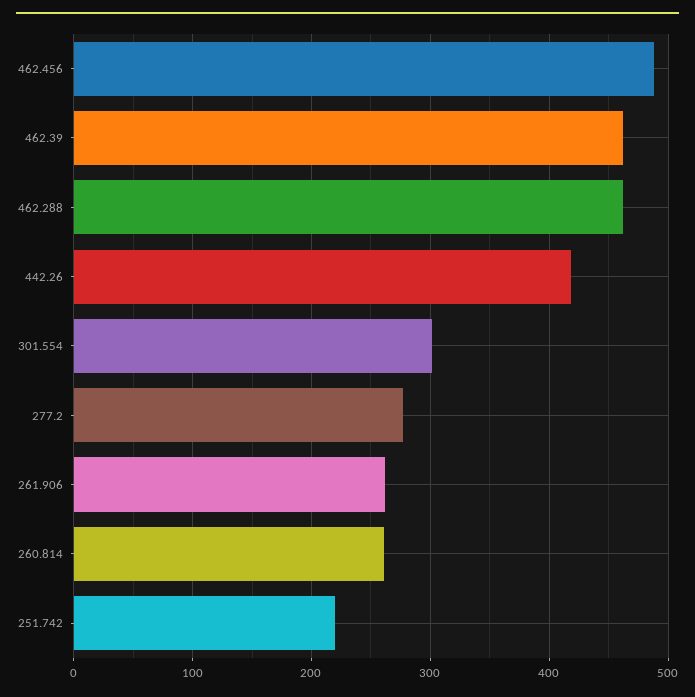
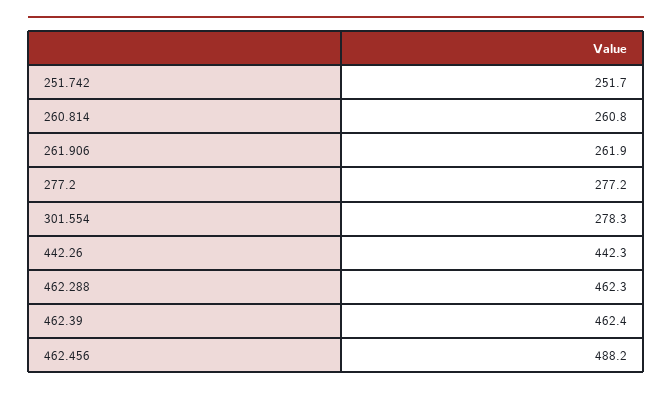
442.26: 420 -> 442.3
301.554: 300 -> 278.3
251.742: 220 -> 251.7

